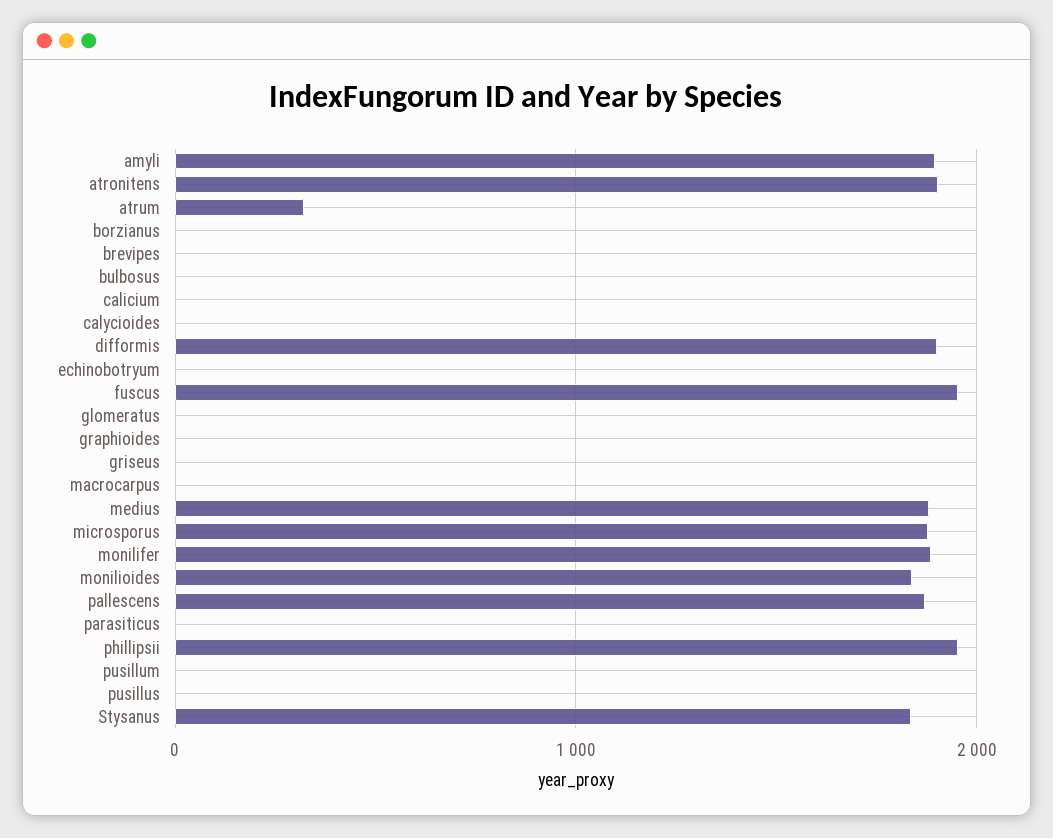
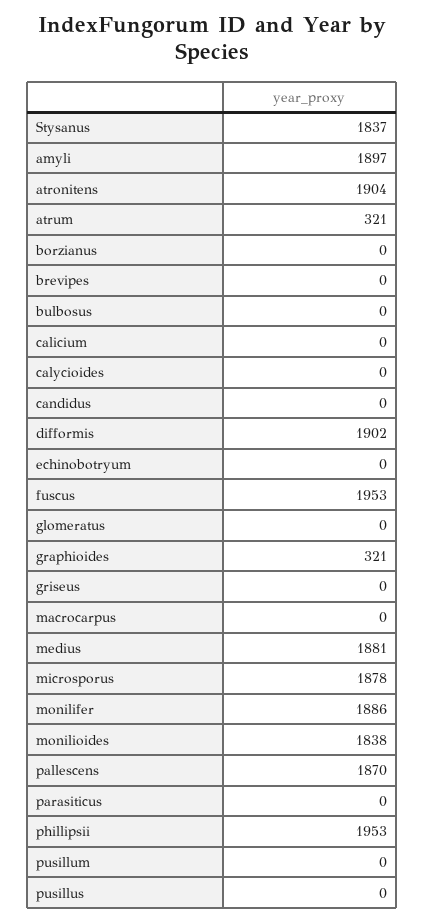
graphioides: 0 -> 321
candidus: none -> 0

